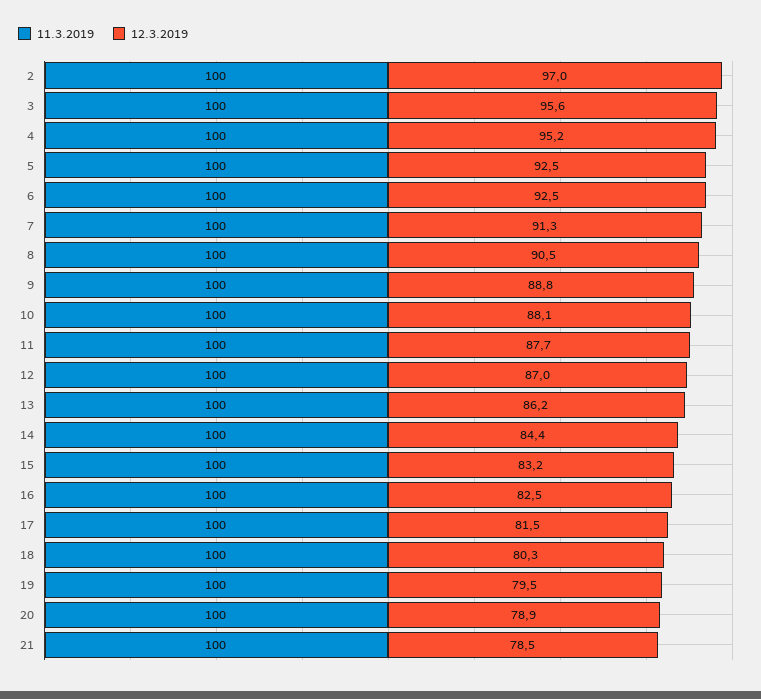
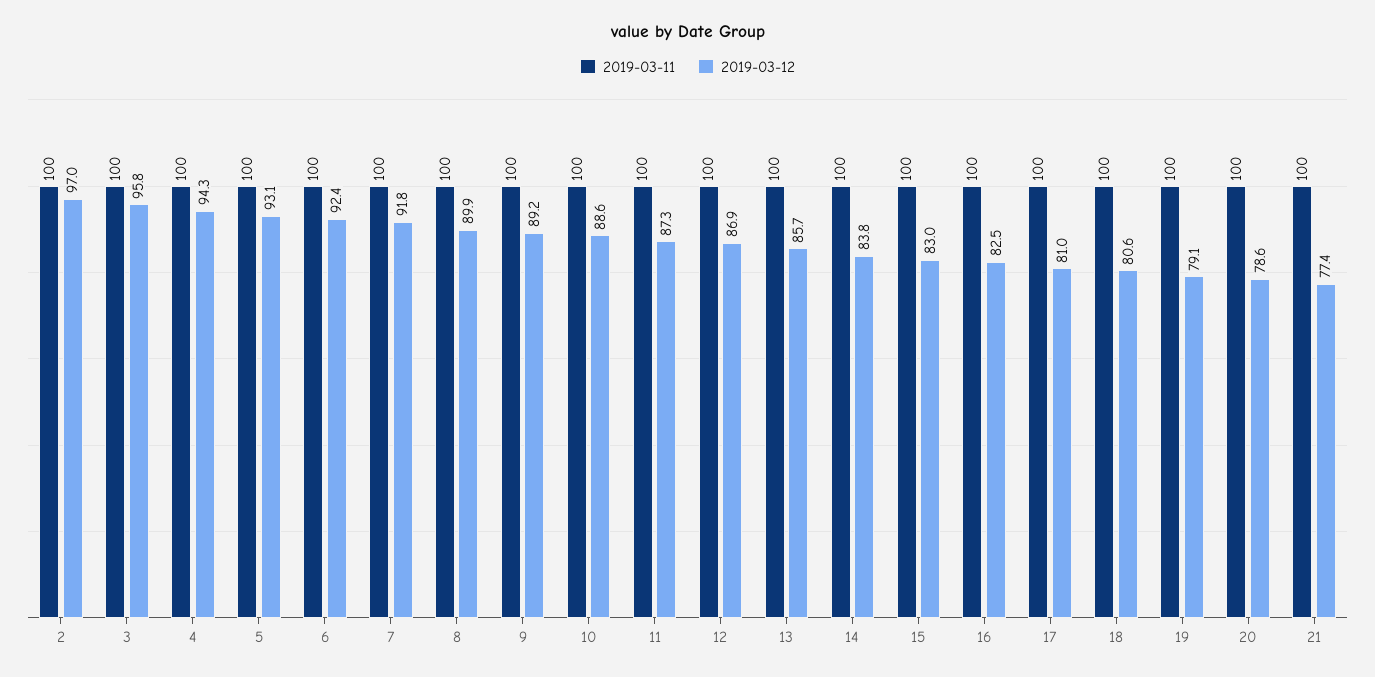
12.3.2019, 3: 95.6 -> 95.8
12.3.2019, 4: 95.2 -> 94.3
12.3.2019, 5: 92.5 -> 93.1
12.3.2019, 6: 92.5 -> 92.4
12.3.2019, 7: 91.3 -> 91.8
12.3.2019, 8: 90.5 -> 89.9
12.3.2019, 9: 88.8 -> 89.2
12.3.2019, 10: 88.1 -> 88.6
12.3.2019, 11: 87.7 -> 87.3
12.3.2019, 12: 87 -> 86.9
12.3.2019, 13: 86.2 -> 85.7
12.3.2019, 14: 84.4 -> 83.8
12.3.2019, 15: 83.2 -> 83
12.3.2019, 17: 81.5 -> 81
12.3.2019, 18: 80.3 -> 80.6
12.3.2019, 19: 79.5 -> 79.1
12.3.2019, 20: 78.9 -> 78.6
12.3.2019, 21: 78.5 -> 77.4

